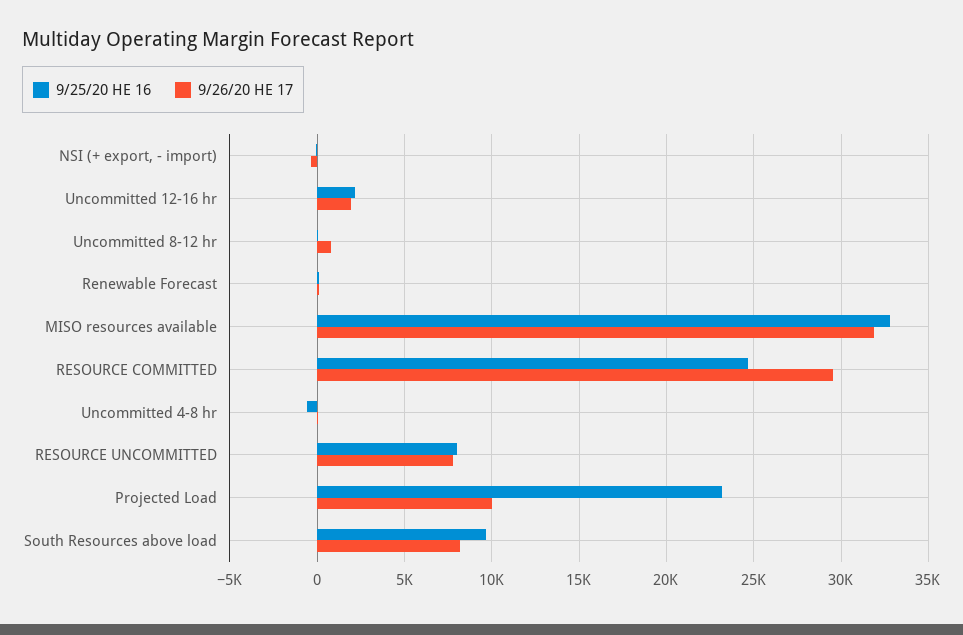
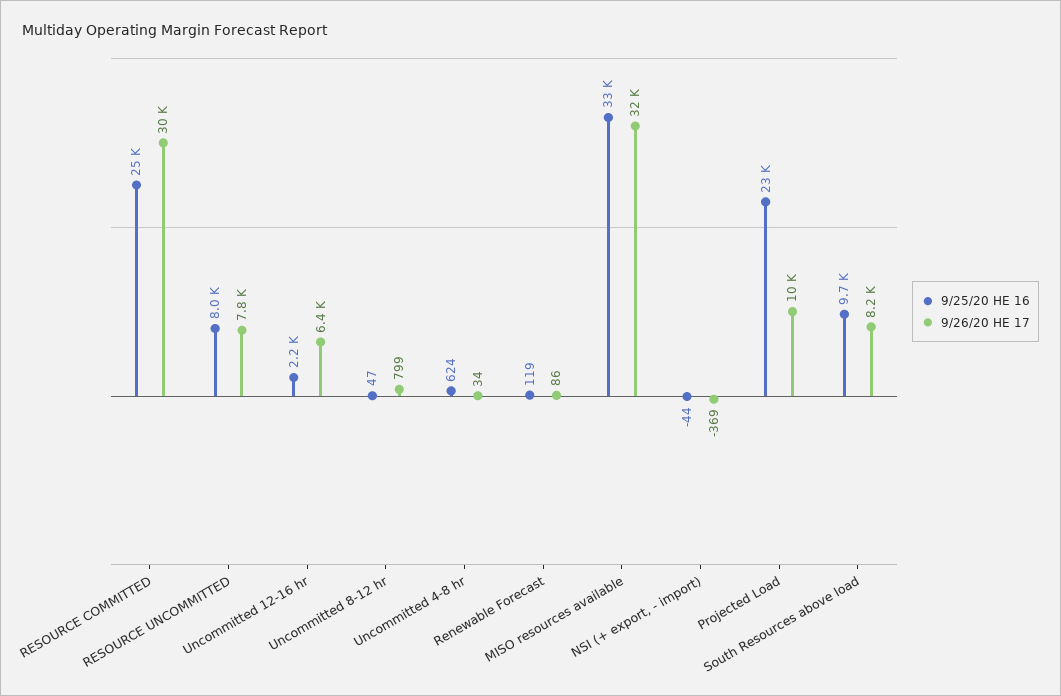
9/26/20 HE 17, Uncommitted 12-16 hr: 2000 -> 6400
9/25/20 HE 16, Uncommitted 4-8 hr: -500 -> 624

